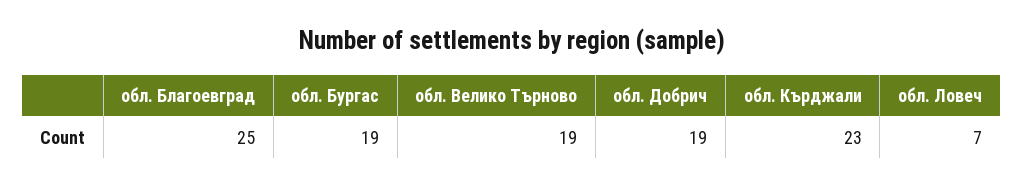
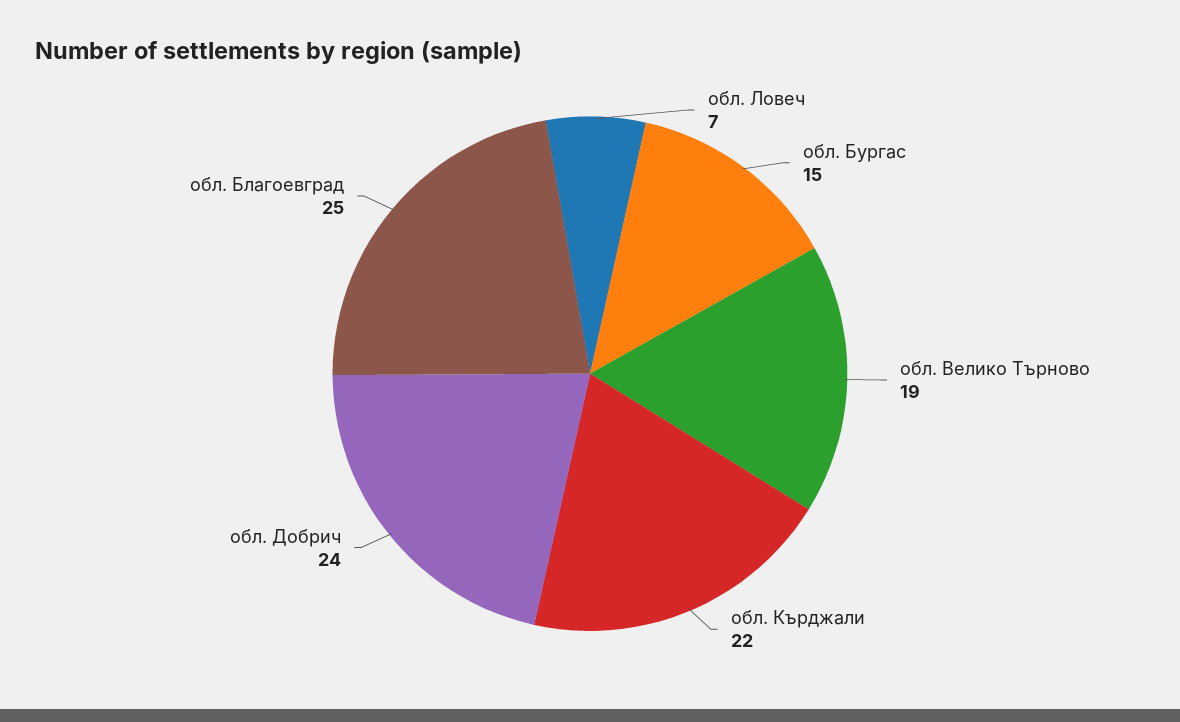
обл. Бургас: 19 -> 15
обл. Добрич: 19 -> 24
обл. Кърджали: 23 -> 22

